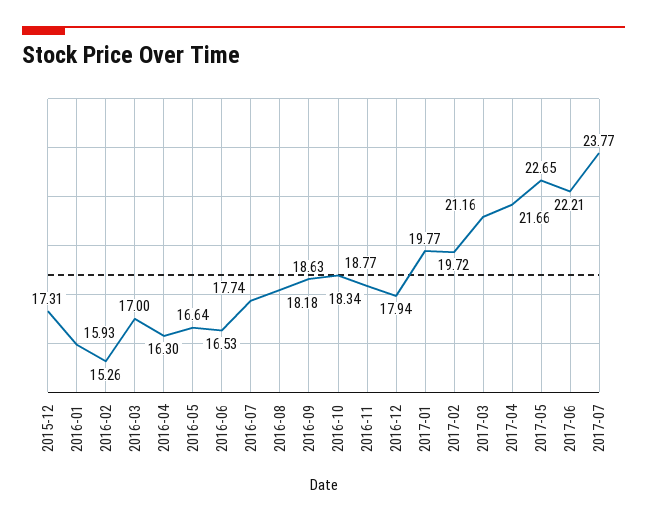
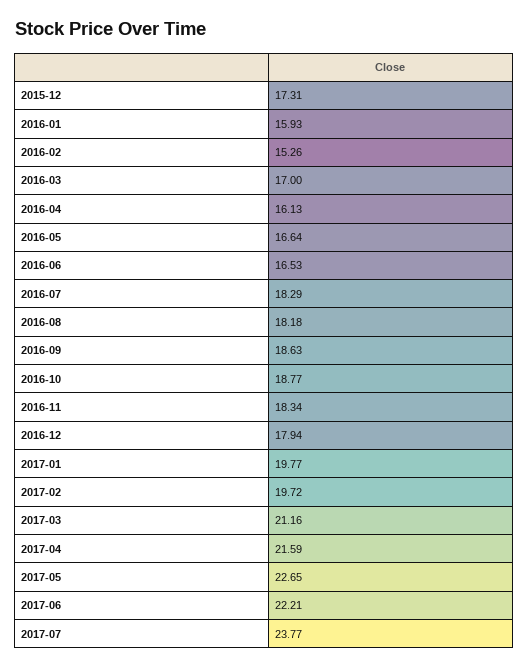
2016-04: 16.3 -> 16.13
2016-07: 17.74 -> 18.29
2017-04: 21.66 -> 21.59

